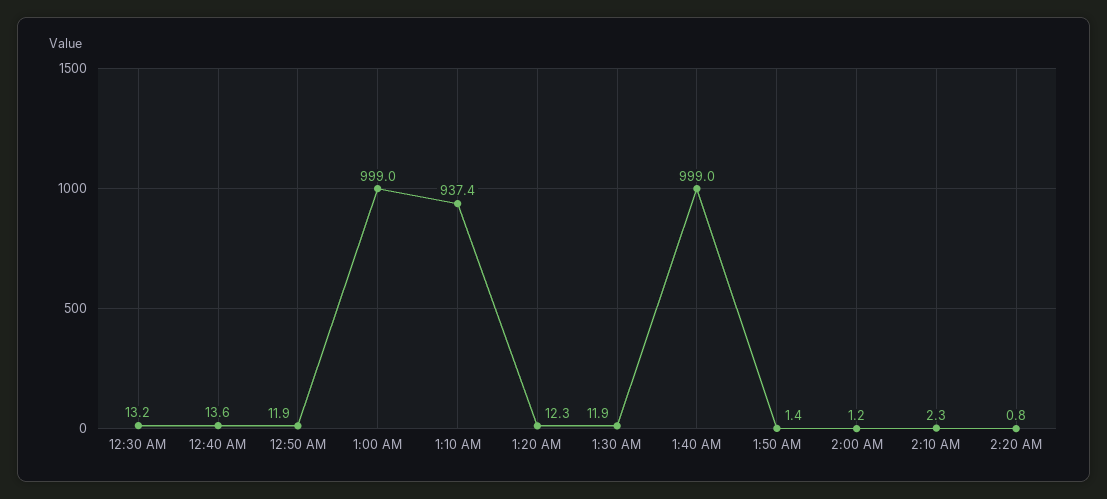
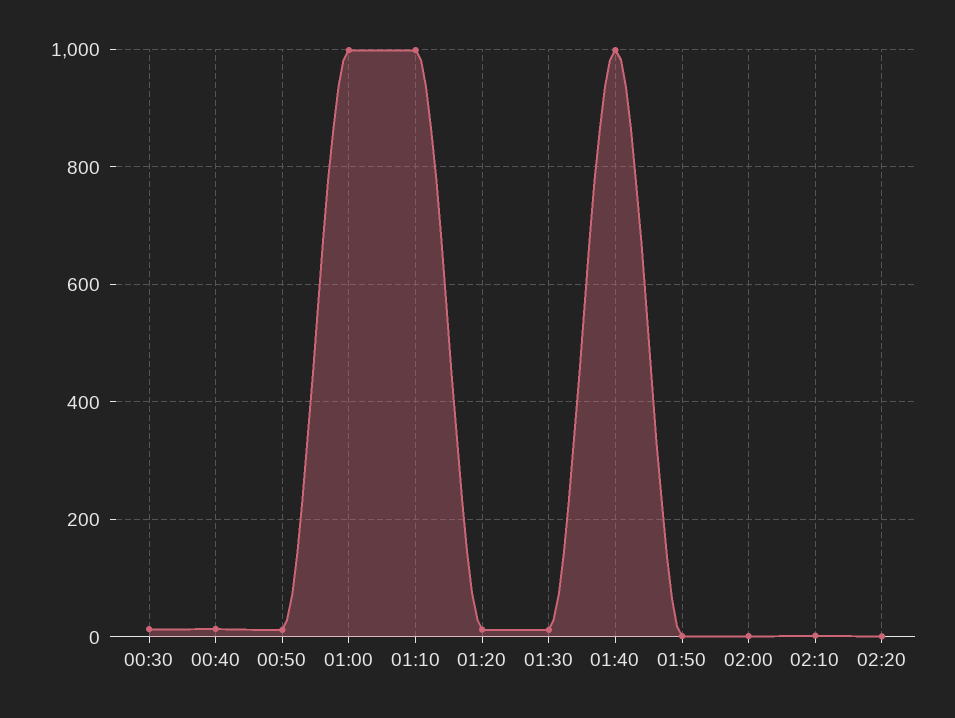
1:10 AM: 937.4 -> 1000

